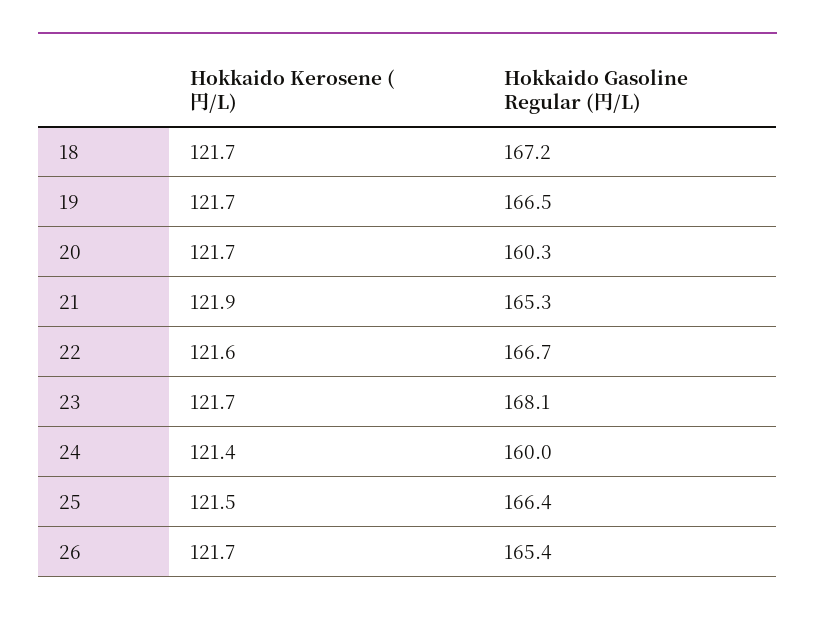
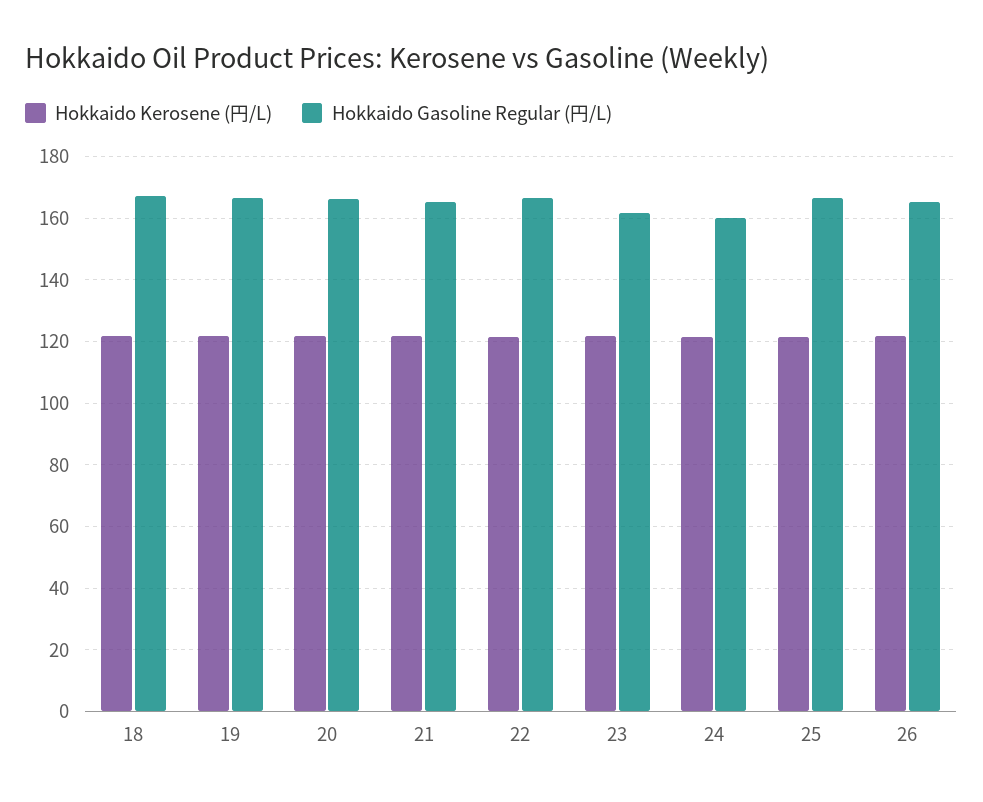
Hokkaido Gasoline Regular (円/L), 20: 160.3 -> 166
Hokkaido Gasoline Regular (円/L), 23: 168.1 -> 162

